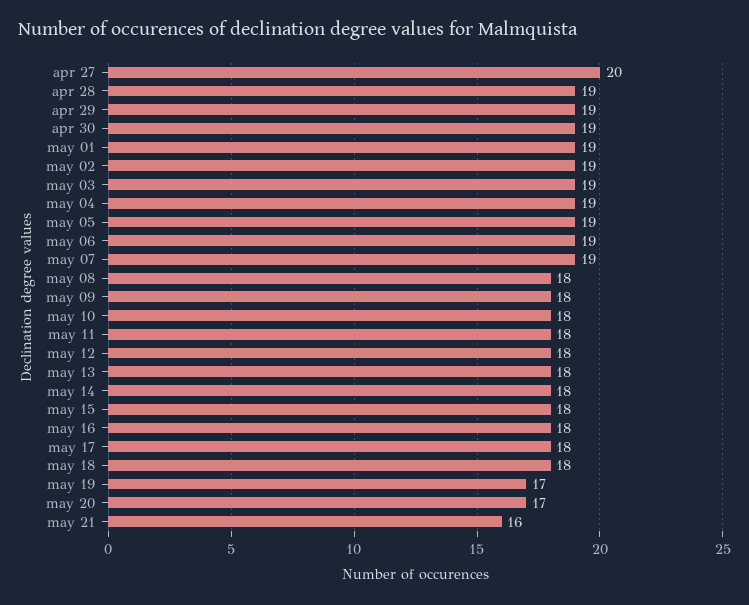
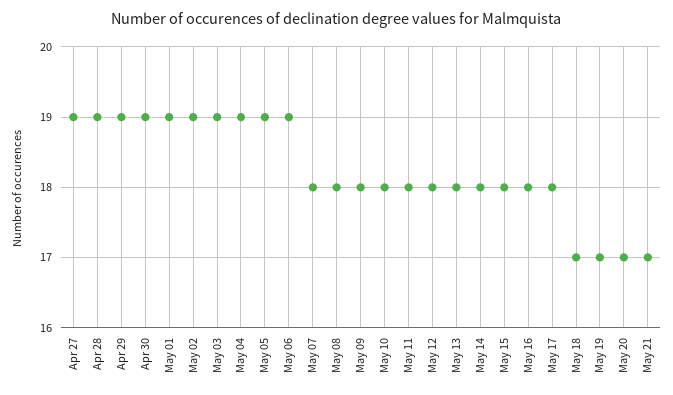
apr 27: 20 -> 19
may 07: 19 -> 18
may 18: 18 -> 17
may 21: 16 -> 17

